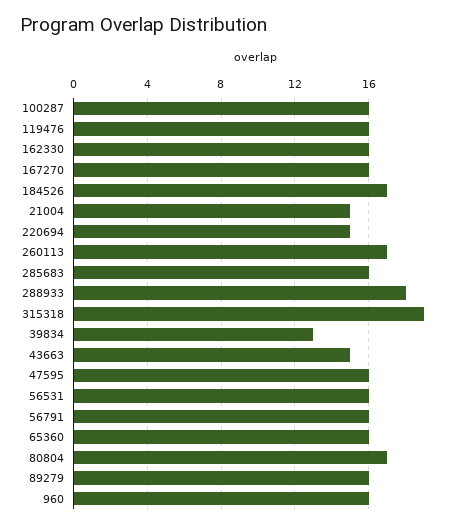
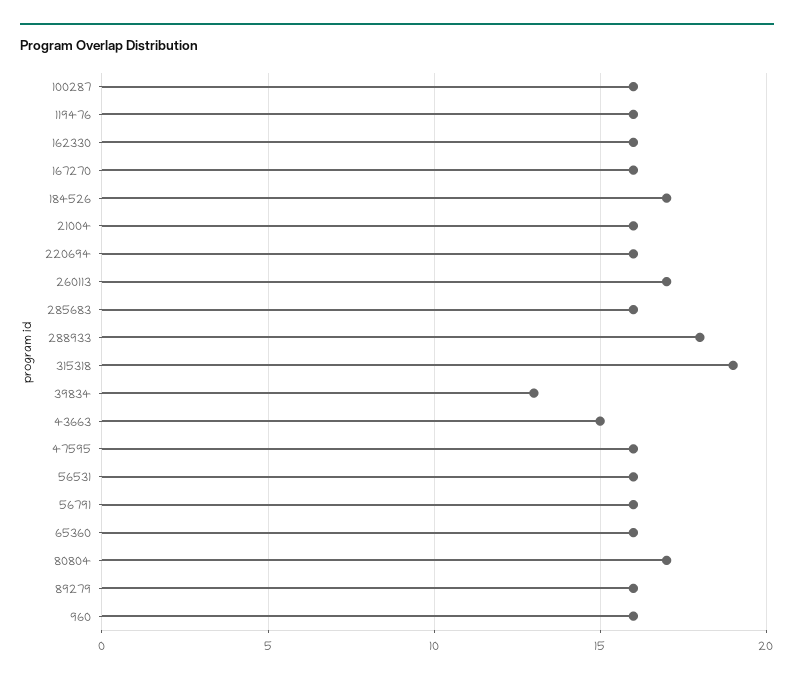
21004: 15 -> 16
220694: 15 -> 16

